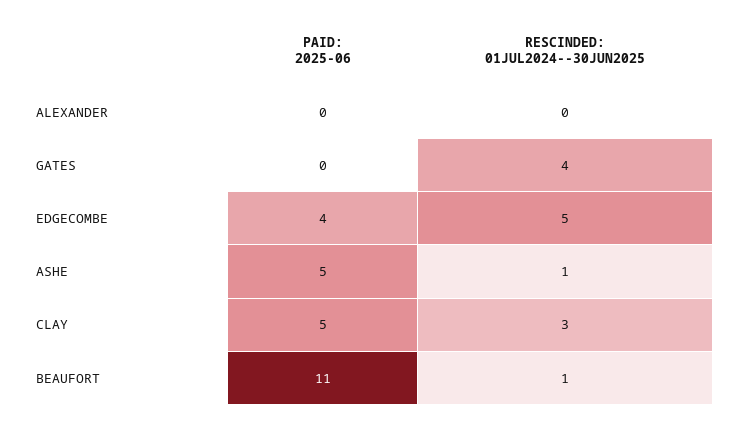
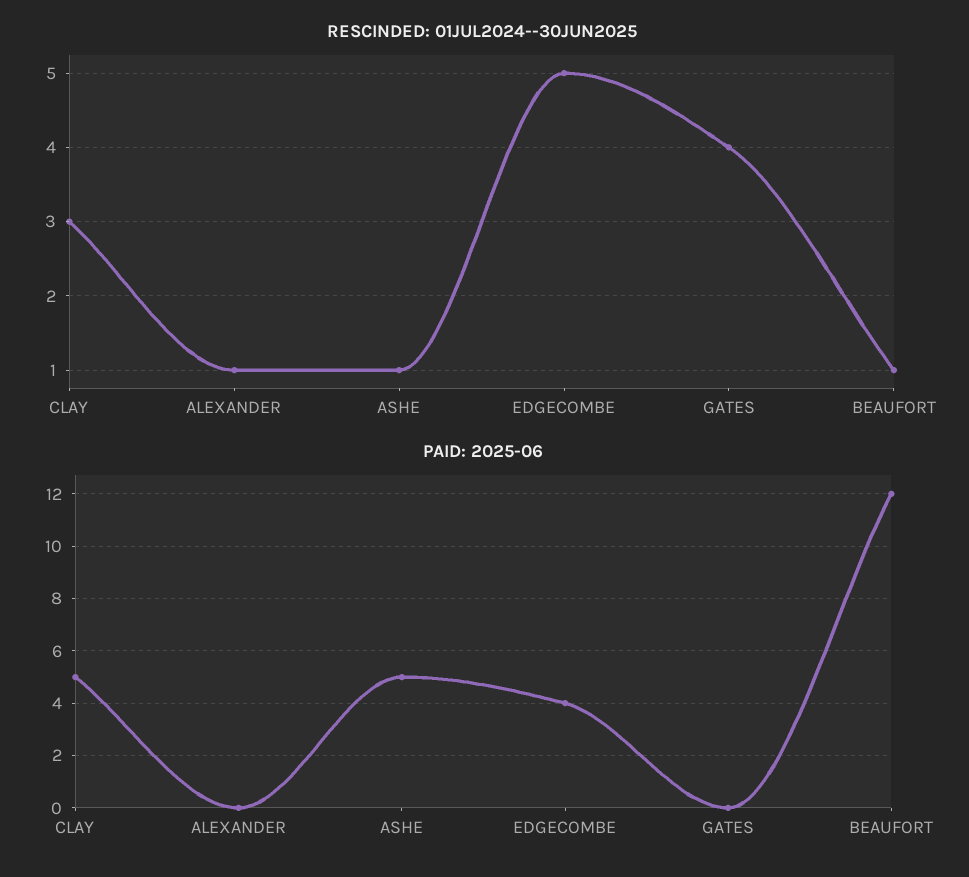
RESCINDED: 01JUL2024--30JUN2025, ALEXANDER: 0 -> 1
PAID: 2025-06, BEAUFORT: 11 -> 12

